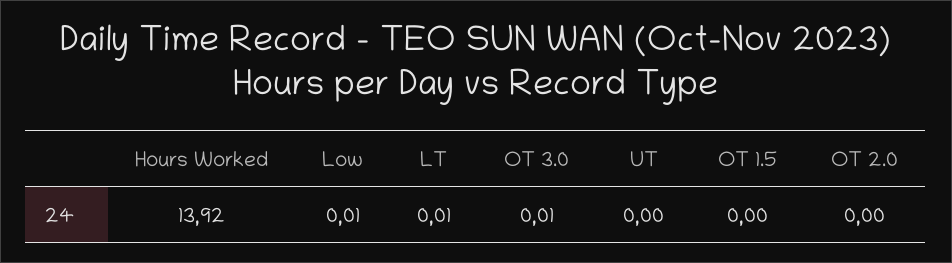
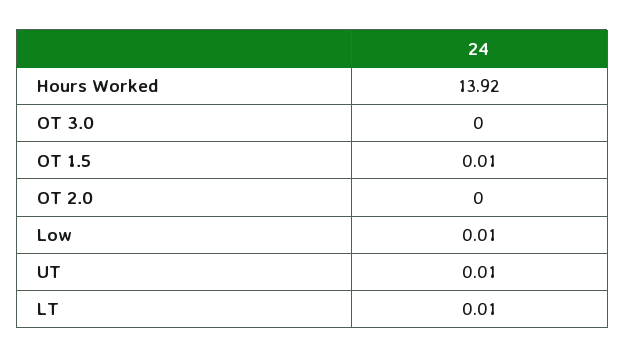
OT 3.0: 0.01 -> 0
UT: 0 -> 0.01
OT 1.5: 0 -> 0.01

